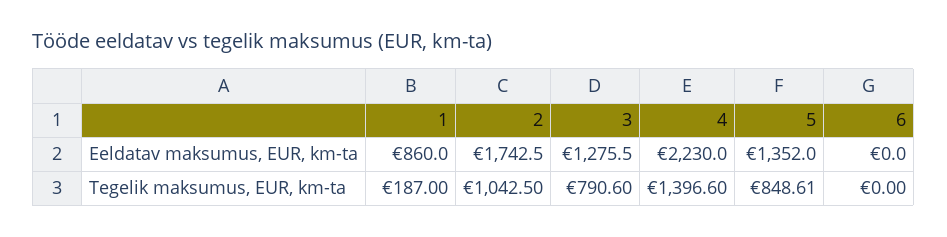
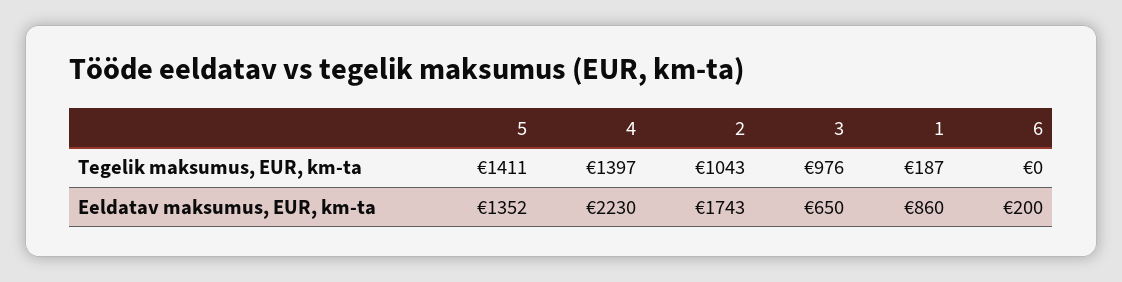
3, Eeldatav maksumus, EUR, km-ta: 1275.5 -> 650
6, Eeldatav maksumus, EUR, km-ta: 0 -> 200
3, Tegelik maksumus, EUR, km-ta: 790.6 -> 976
5, Tegelik maksumus, EUR, km-ta: 848.61 -> 1411

